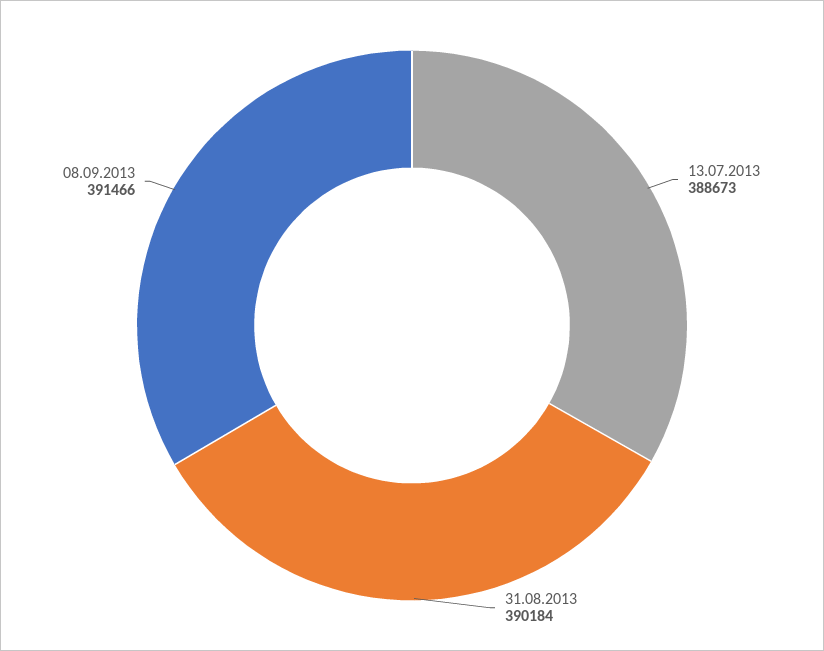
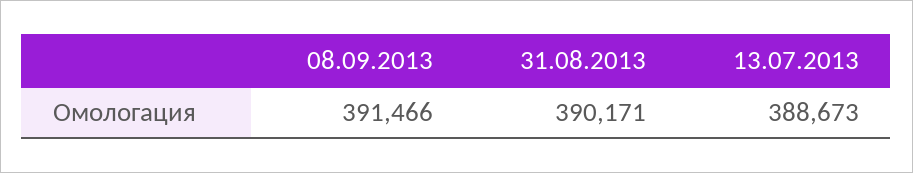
31.08.2013: 390184 -> 390171

